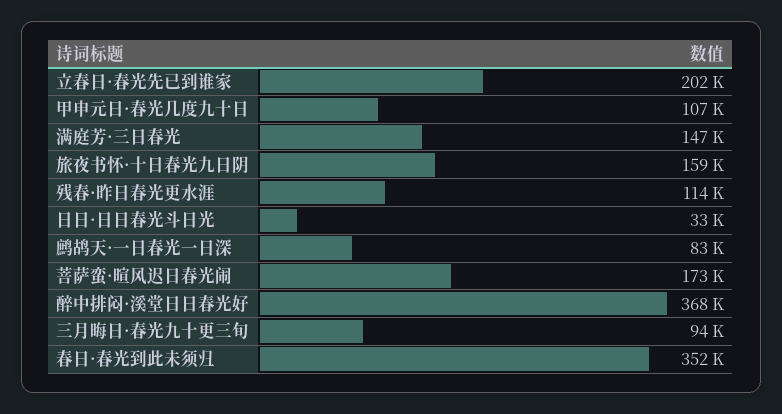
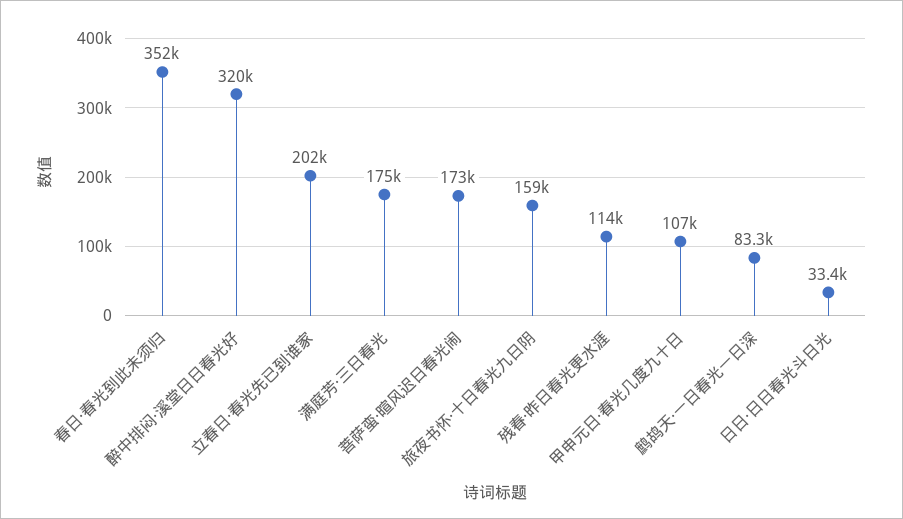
满庭芳·三日春光: 147000 -> 175000
醉中排闷·溪堂日日春光好: 368000 -> 320000
三月晦日·春光九十更三旬: 94000 -> none

